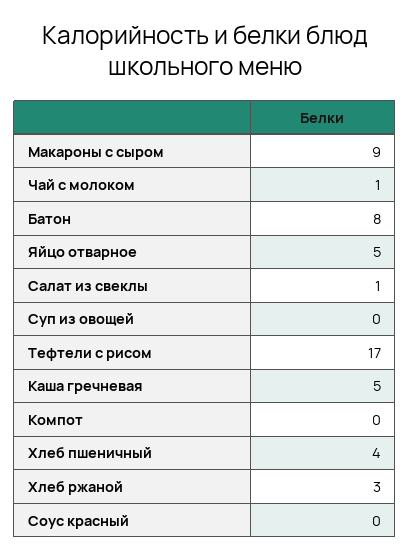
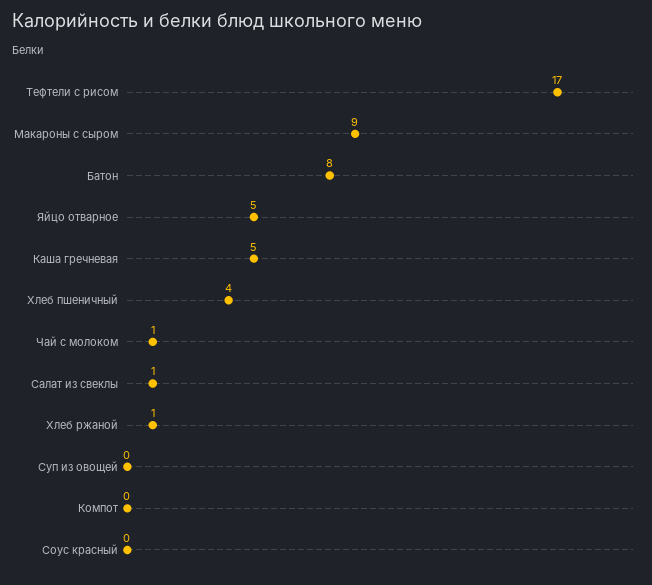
Хлеб ржаной: 3 -> 1

